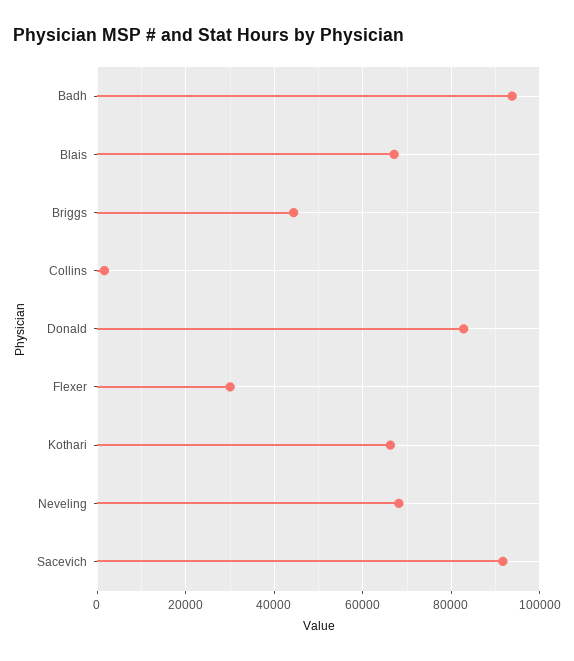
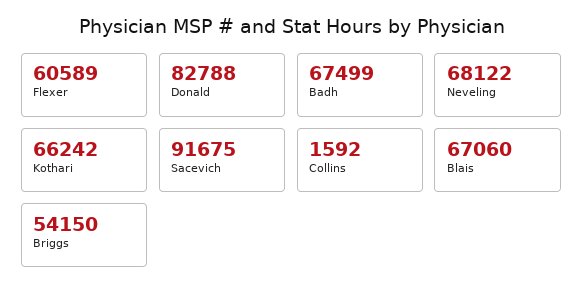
Badh: 94000 -> 67499
Briggs: 44000 -> 54150
Flexer: 30000 -> 60589

